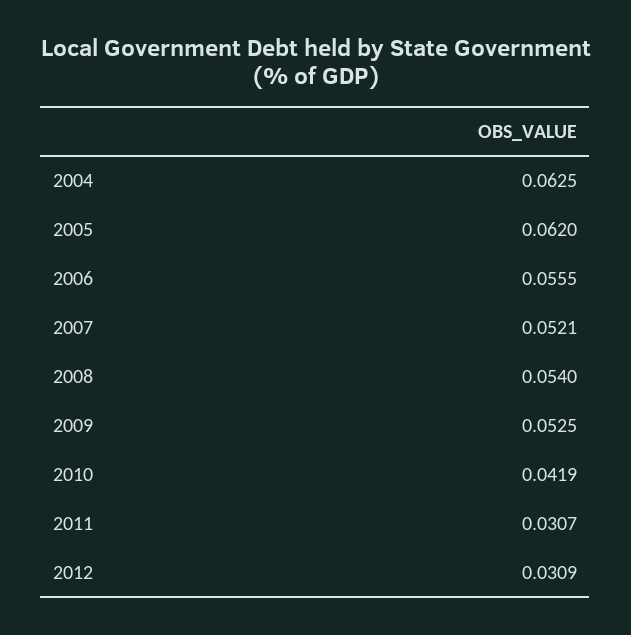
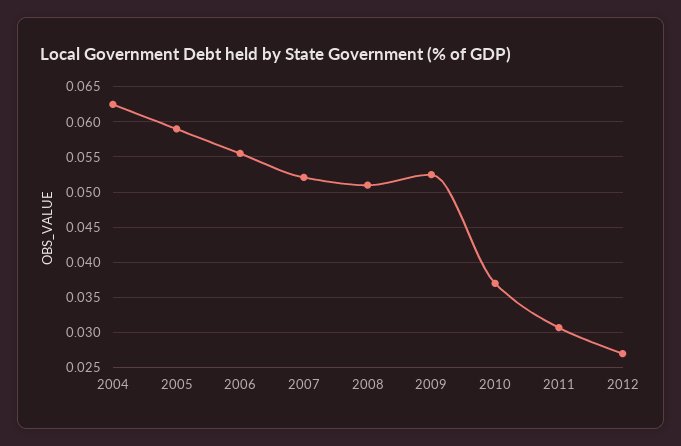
2005: 0.062 -> 0.059
2008: 0.054 -> 0.051
2010: 0.0419 -> 0.037
2012: 0.0309 -> 0.027

